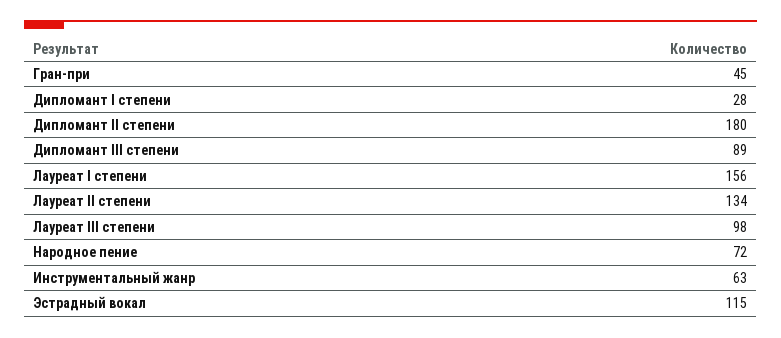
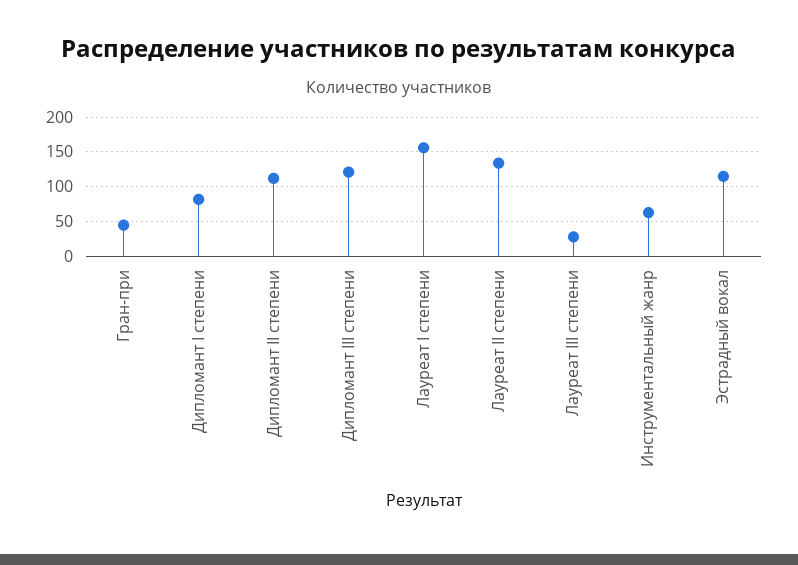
Дипломант I степени: 28 -> 80
Дипломант II степени: 180 -> 110
Дипломант III степени: 89 -> 120
Лауреат III степени: 98 -> 30
Народное пение: 72 -> none

